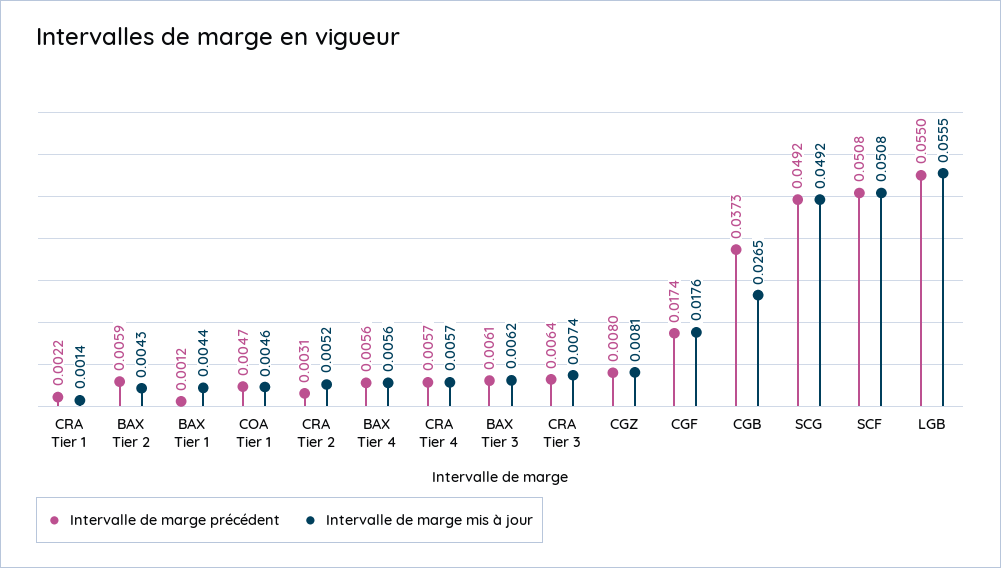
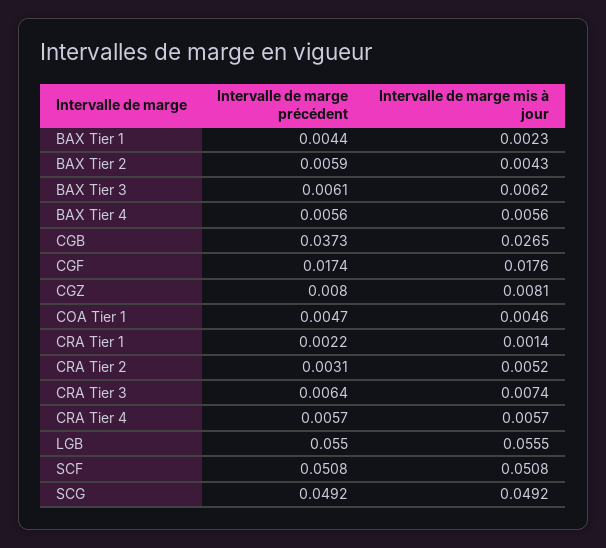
Intervalle de marge précédent, BAX Tier 1: 0.0012 -> 0.0044
Intervalle de marge mis à jour, BAX Tier 1: 0.0044 -> 0.0023

